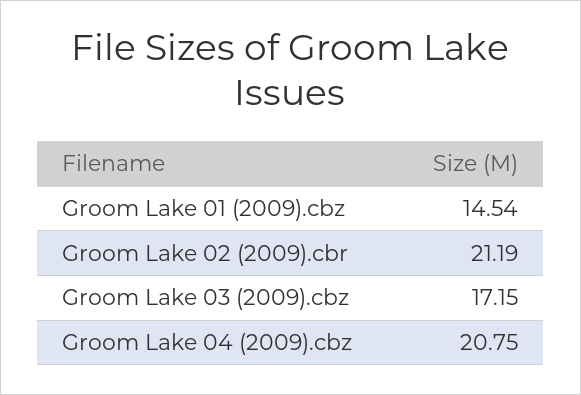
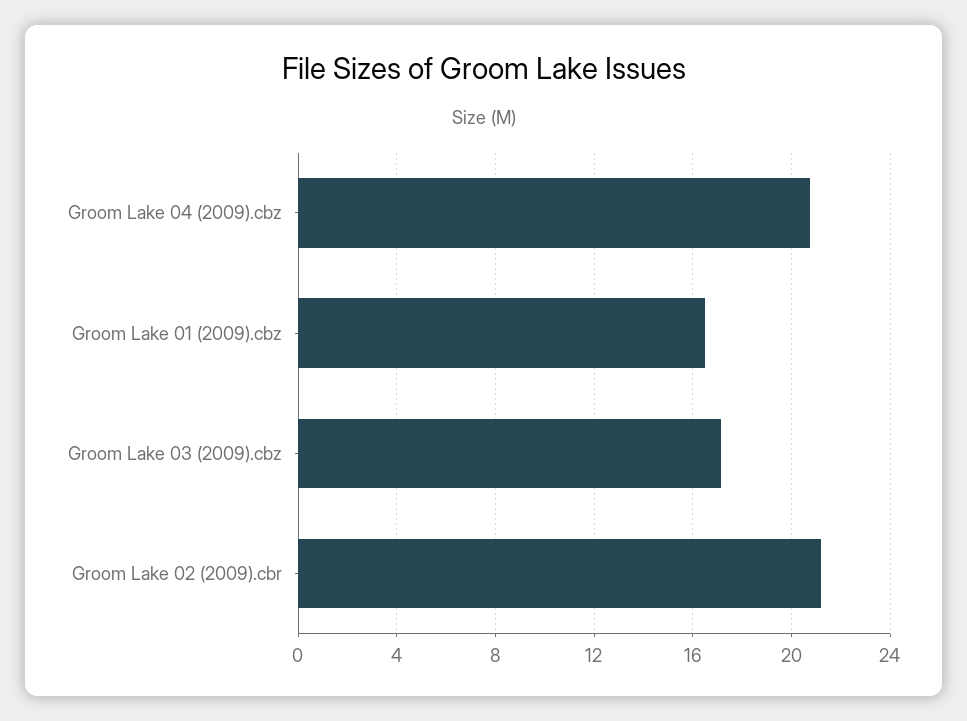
Groom Lake 01 (2009).cbz: 14.54 -> 16.5

